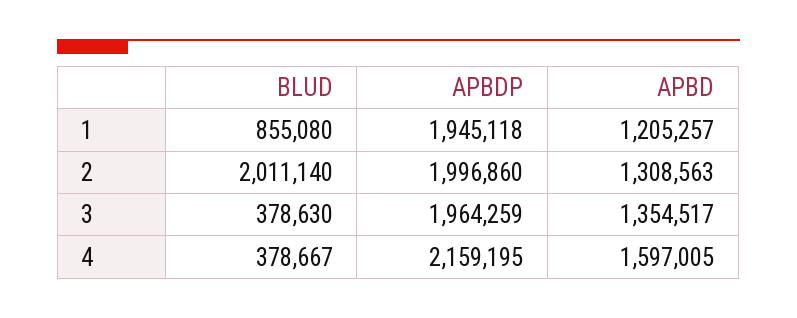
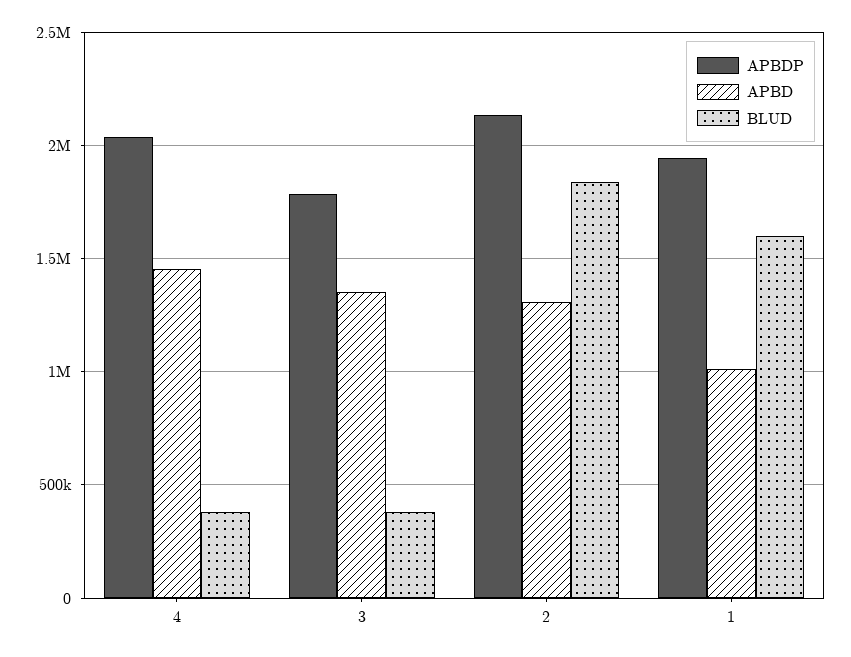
BLUD, 1: 855080 -> 1600000
APBD, 1: 1205257 -> 1000000
BLUD, 2: 2011140 -> 1850000
APBDP, 2: 1996860 -> 2150000
APBDP, 3: 1964259 -> 1800000
APBDP, 4: 2159195 -> 2050000
APBD, 4: 1597005 -> 1450000

